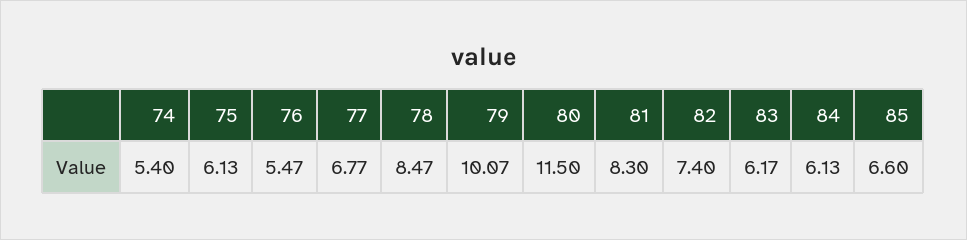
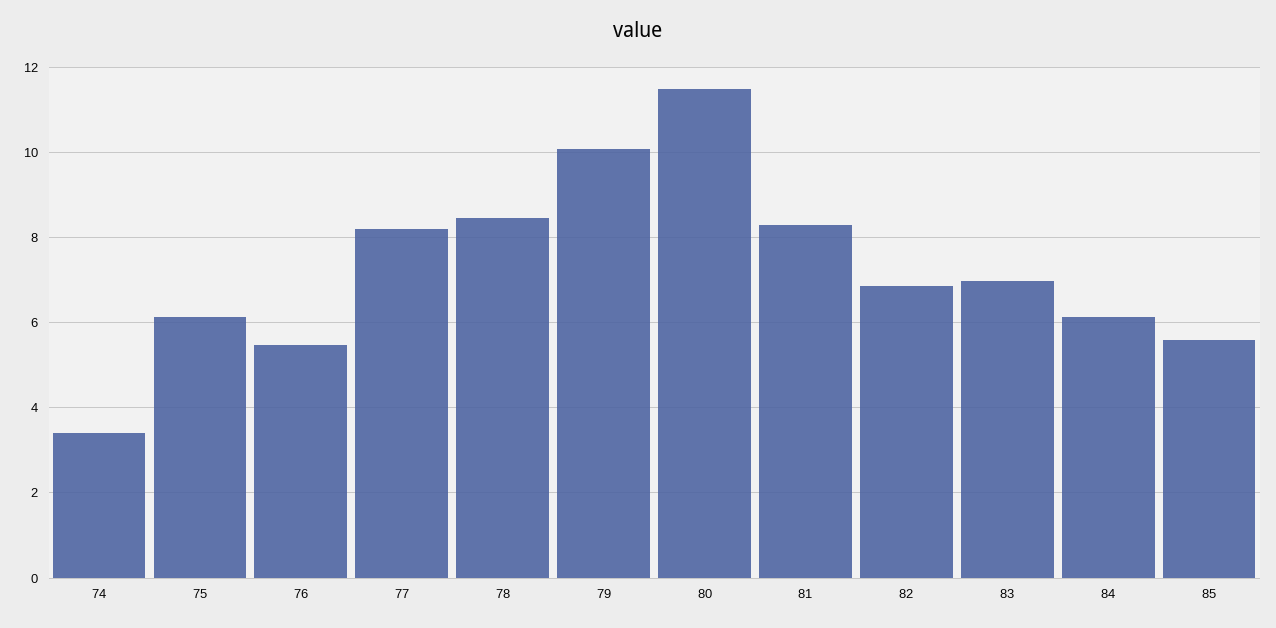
74: 5.4 -> 3.4
77: 6.77 -> 8.2
82: 7.4 -> 6.8
83: 6.17 -> 7
85: 6.6 -> 5.6

